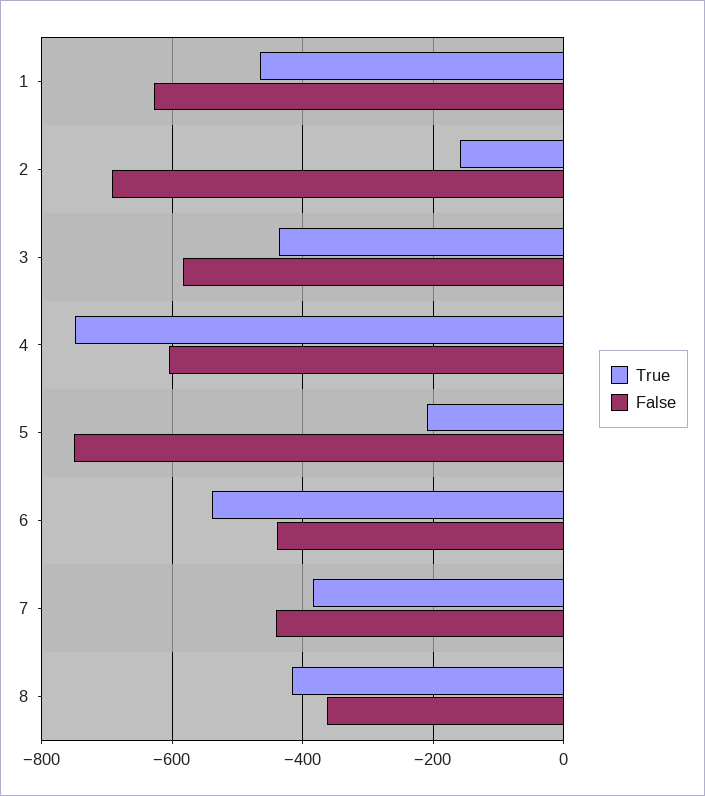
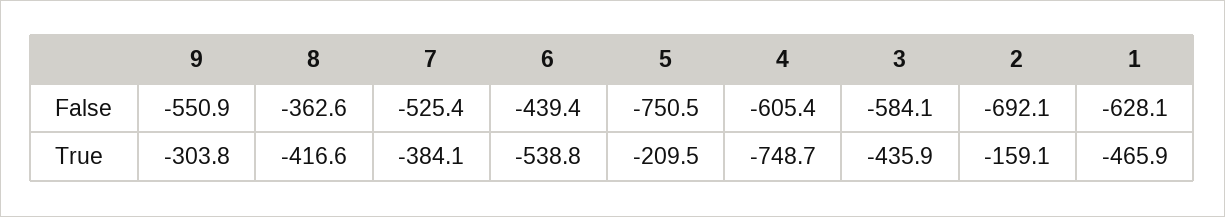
False, 7: -440 -> -525.4
False, 9: none -> -550.9
True, 9: none -> -303.8

